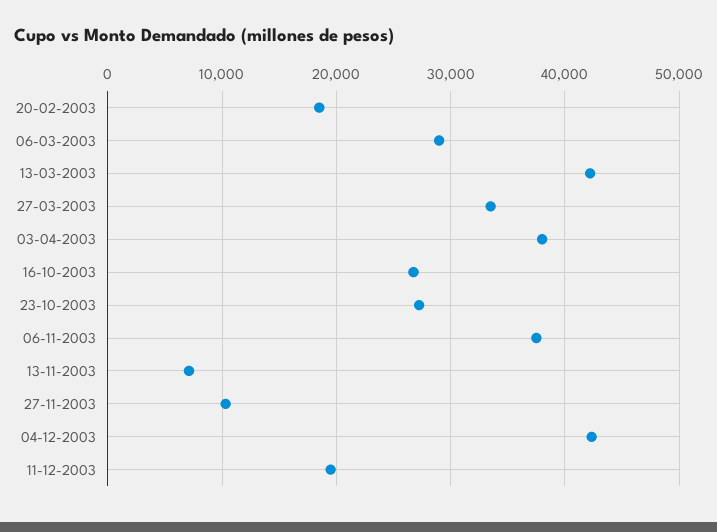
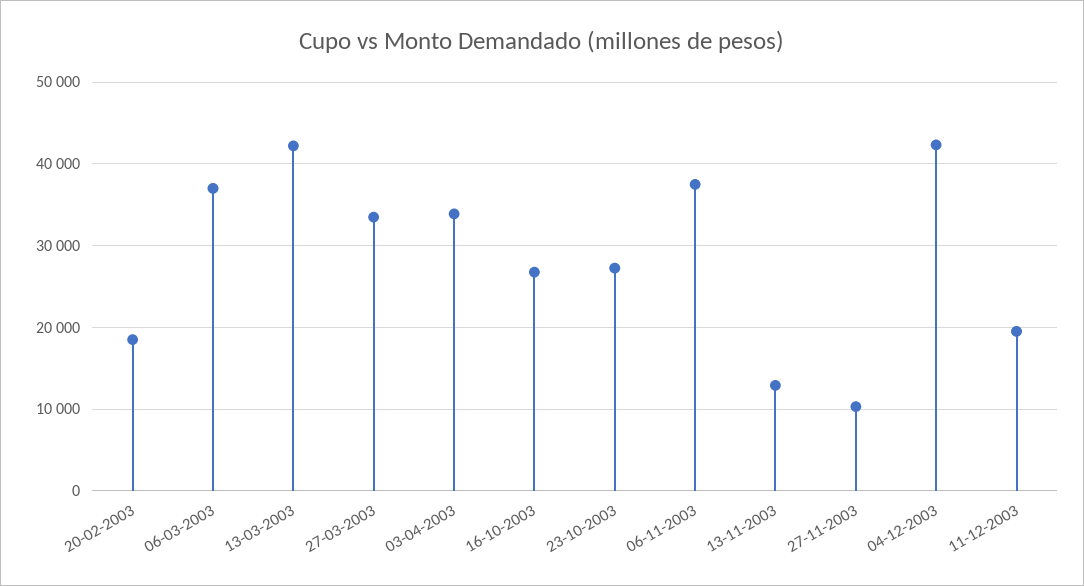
06-03-2003: 29000 -> 37000
03-04-2003: 38000 -> 34000
13-11-2003: 7000 -> 13000

